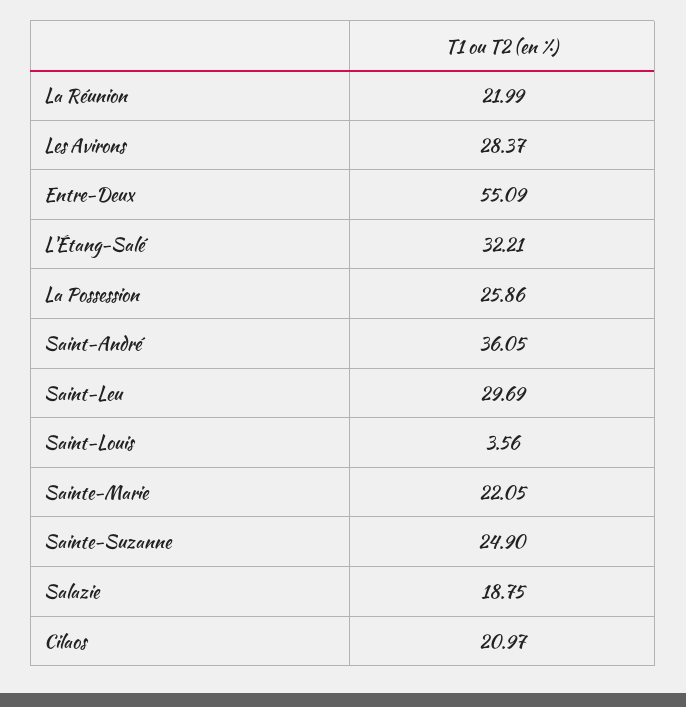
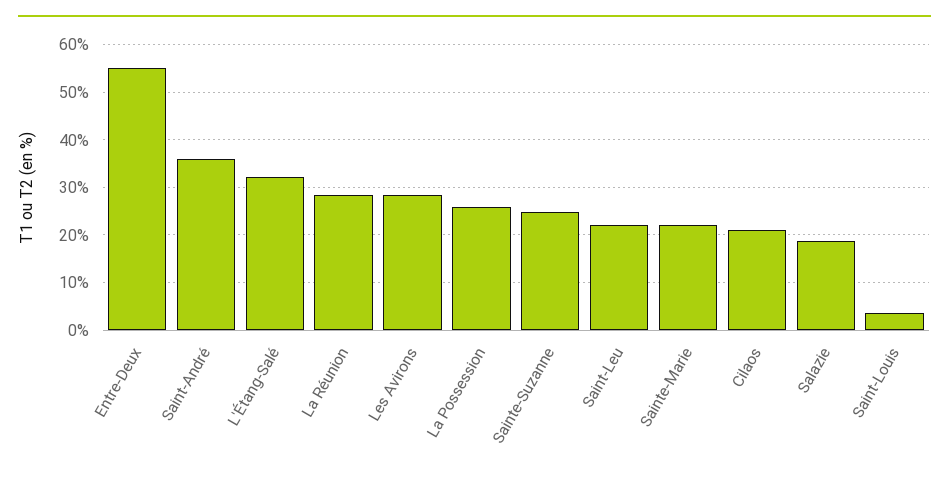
La Réunion: 21.99 -> 28
Saint-Leu: 29.69 -> 22

